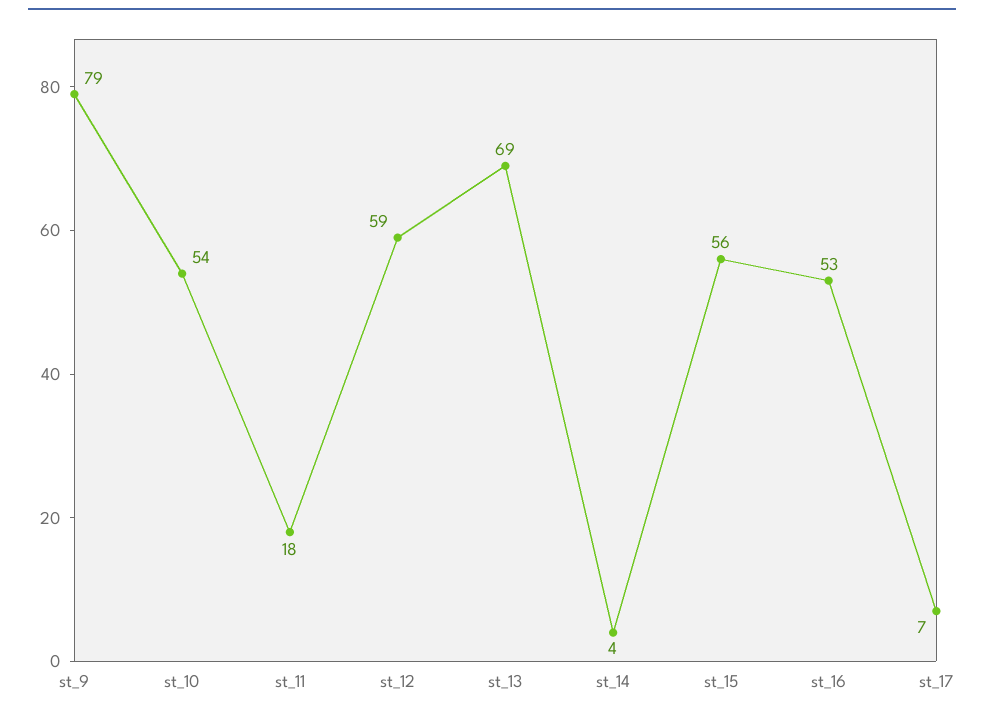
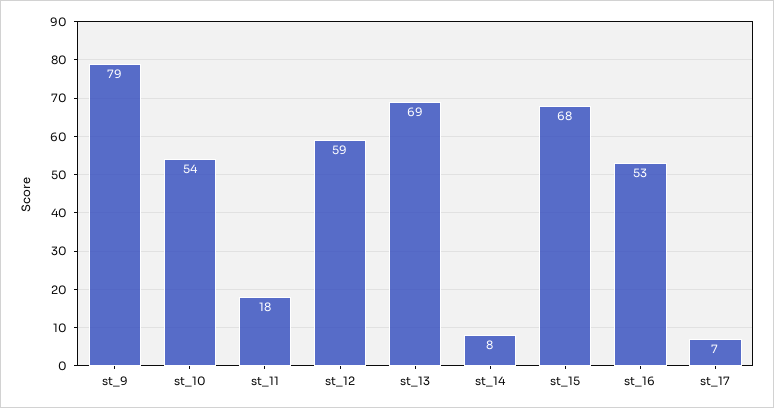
st_14: 4 -> 8
st_15: 56 -> 68

